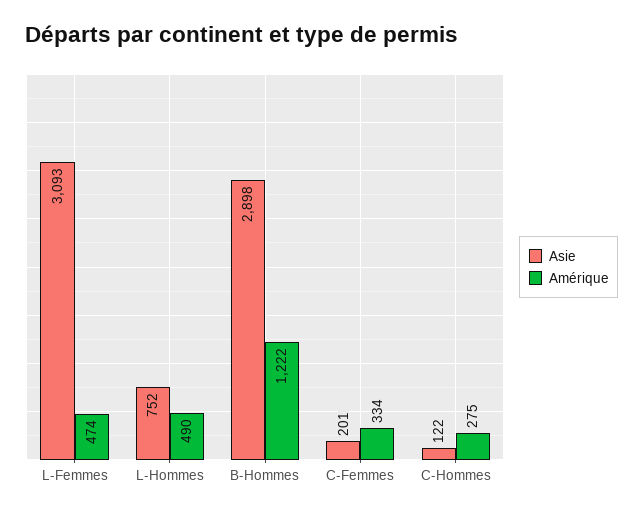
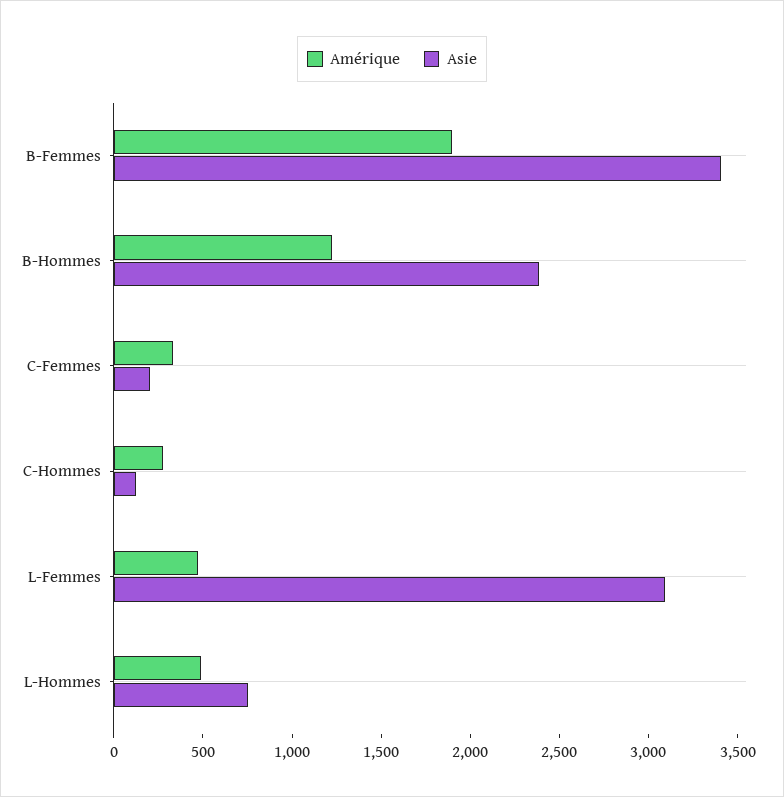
Asie, B-Hommes: 2898 -> 2400
Amérique, B-Femmes: none -> 1900
Asie, B-Femmes: none -> 3400

